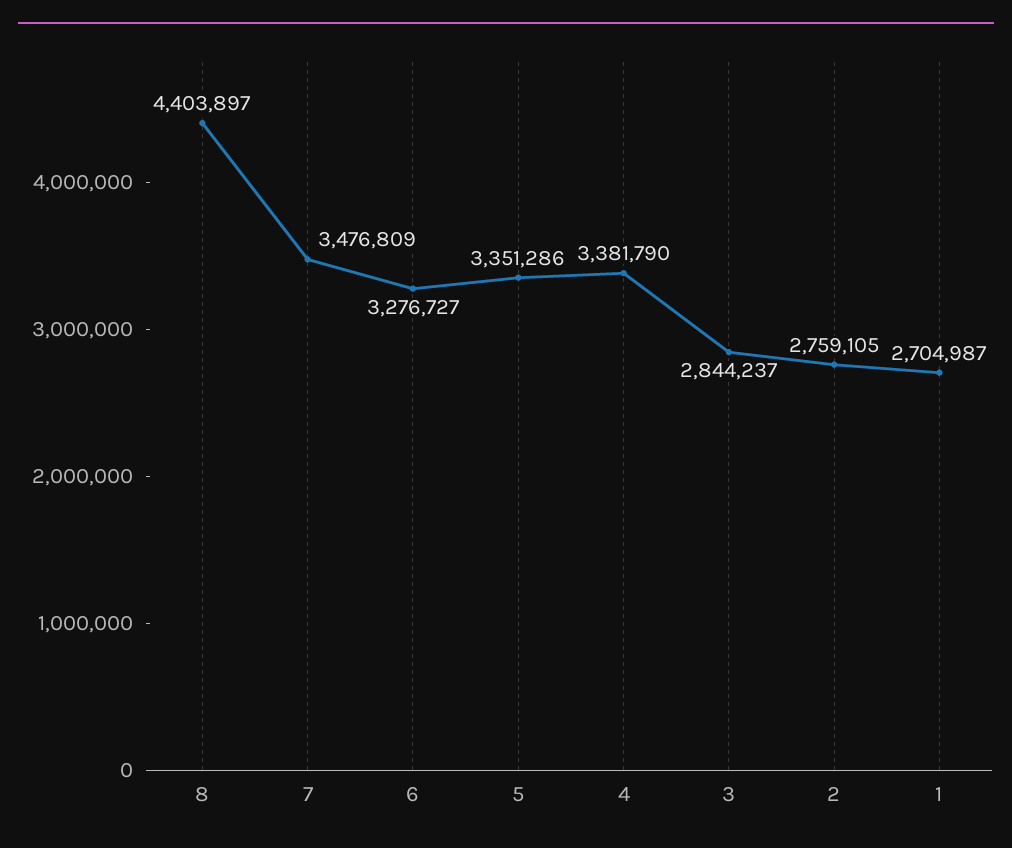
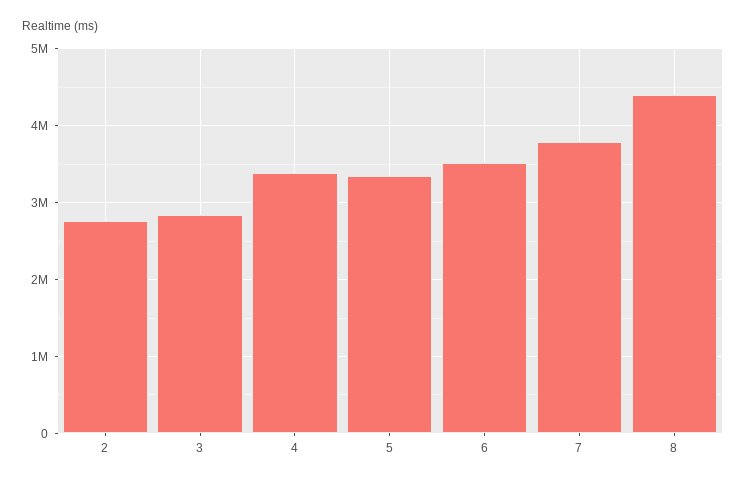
7: 3476809 -> 3800000
6: 3276727 -> 3500000
1: 2704987 -> none

